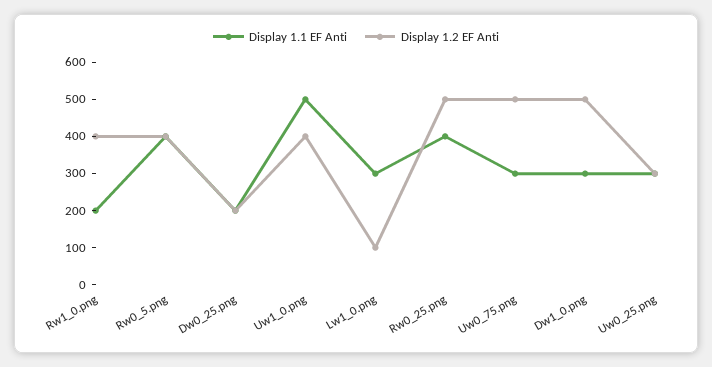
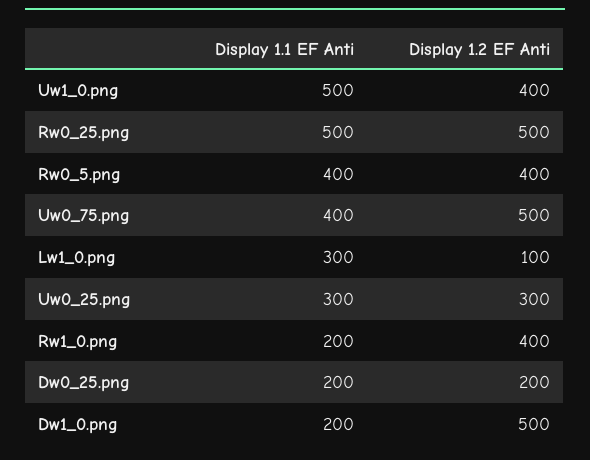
Display 1.1 EF Anti, Rw0_25.png: 400 -> 500
Display 1.1 EF Anti, Uw0_75.png: 300 -> 400
Display 1.1 EF Anti, Dw1_0.png: 300 -> 200

